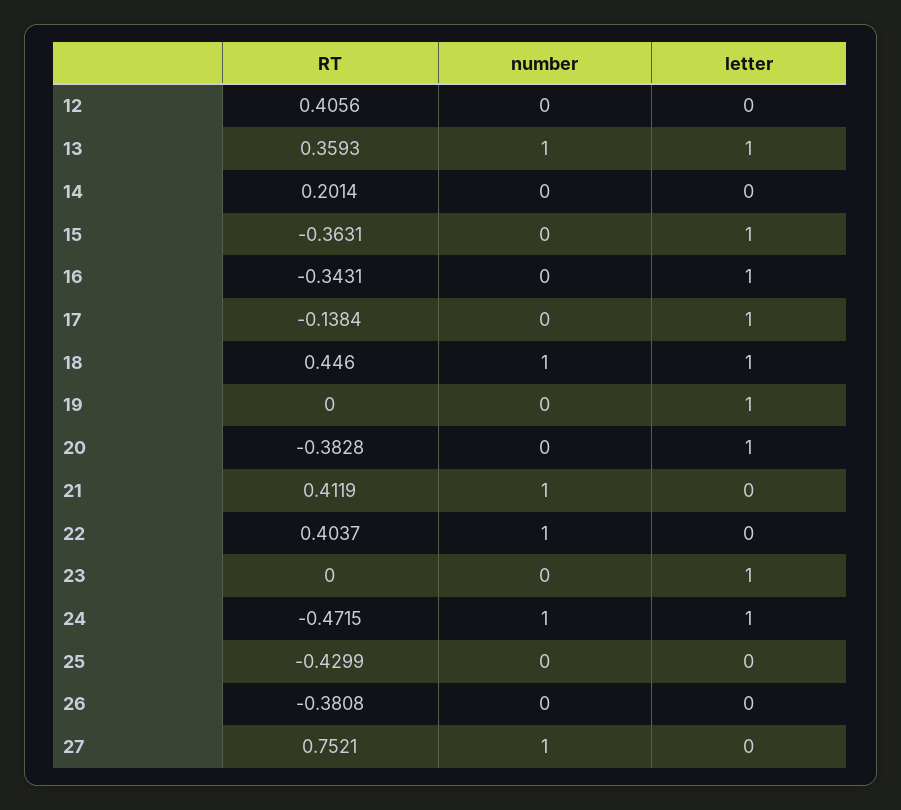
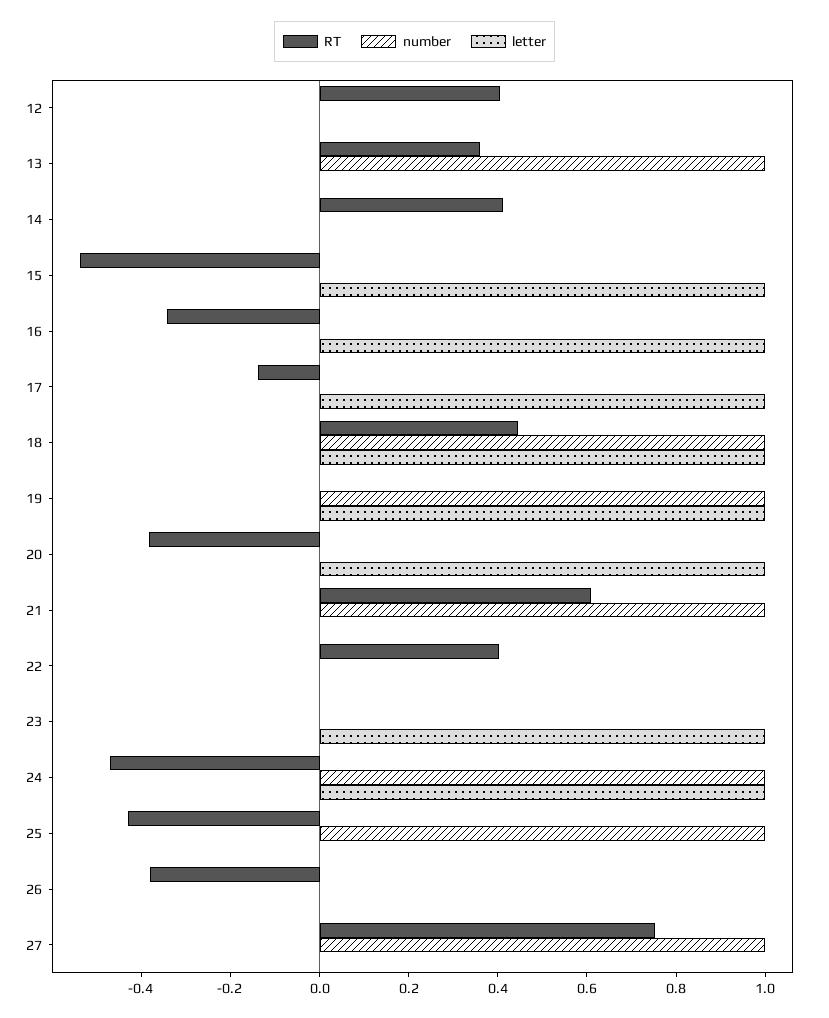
letter, 13: 1 -> 0
RT, 14: 0.2014 -> 0.4
RT, 15: -0.3631 -> -0.55
number, 19: 0 -> 1
RT, 21: 0.4119 -> 0.6
number, 22: 1 -> 0
number, 25: 0 -> 1

